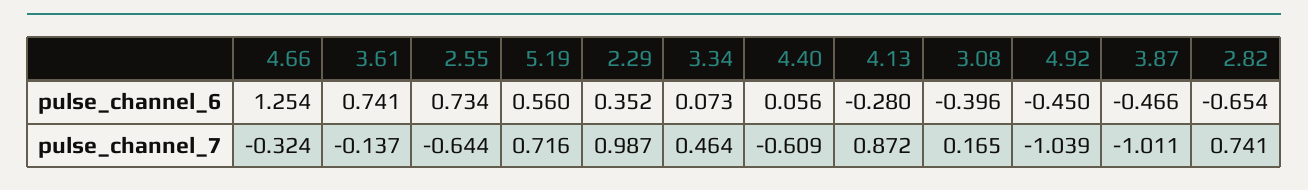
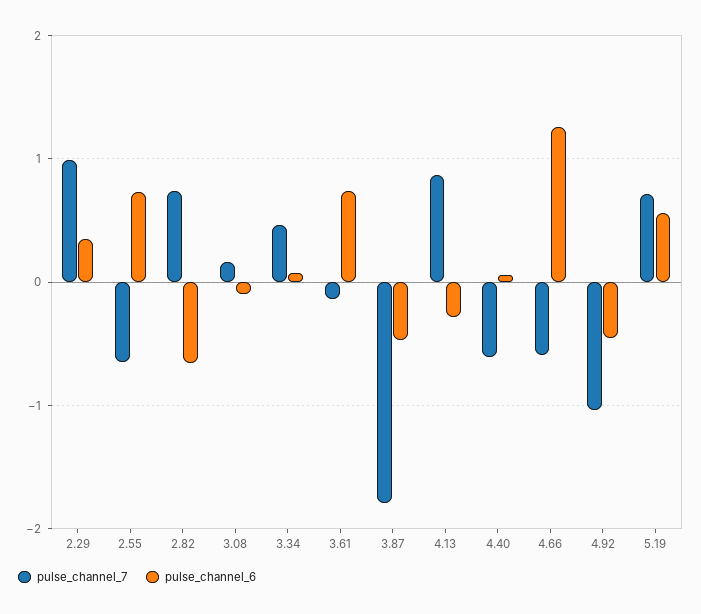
pulse_channel_6, 3.08: -0.396 -> -0.1
pulse_channel_7, 4.66: -0.324 -> -0.6
pulse_channel_7, 3.87: -1.011 -> -1.8

